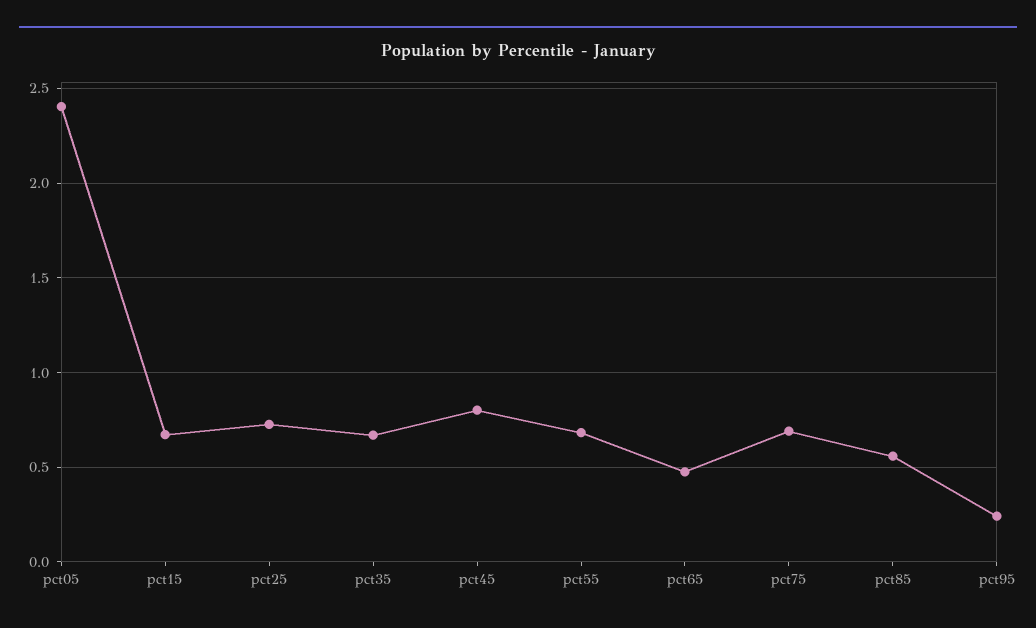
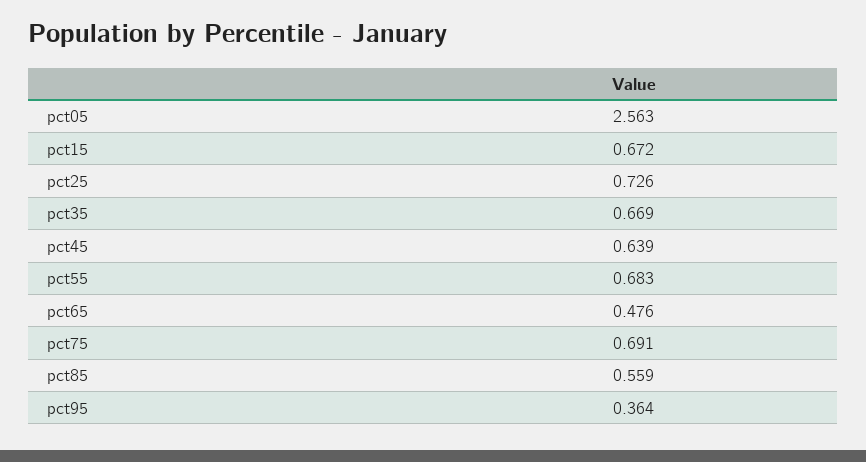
pct05: 2.4 -> 2.563
pct45: 0.8 -> 0.639
pct95: 0.25 -> 0.364

